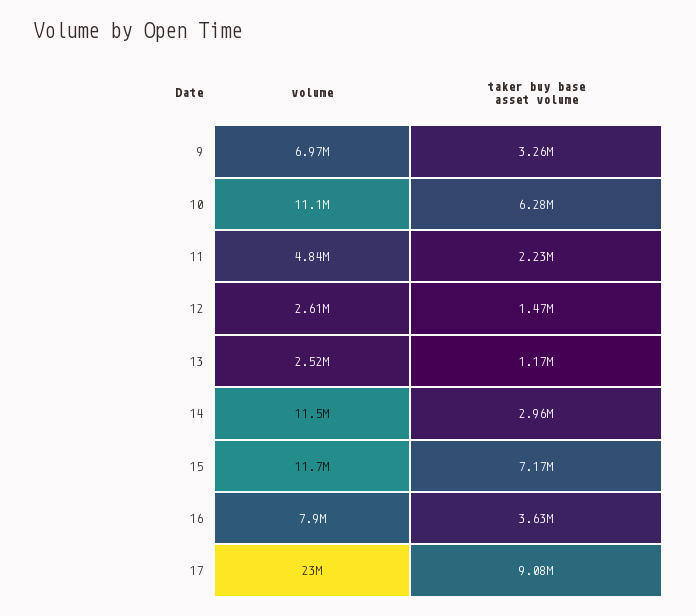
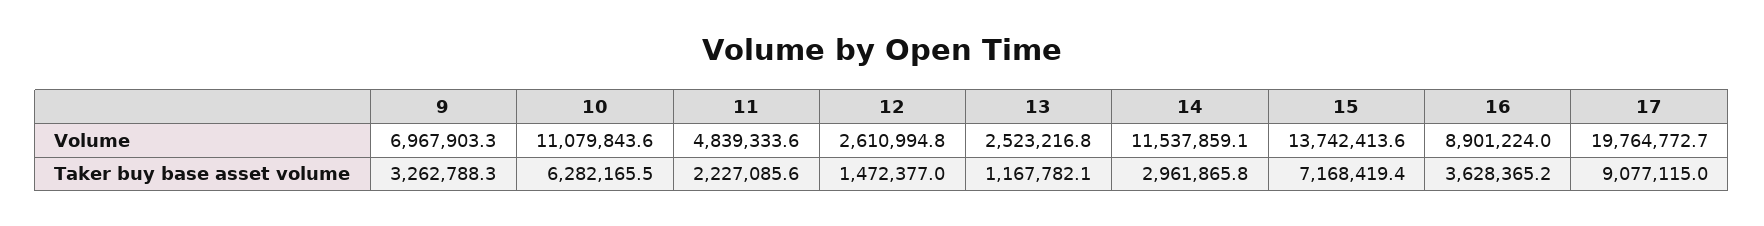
volume, 15: 11700000 -> 13742413.6
volume, 16: 7900000 -> 8901224
volume, 17: 23000000 -> 19764772.7

